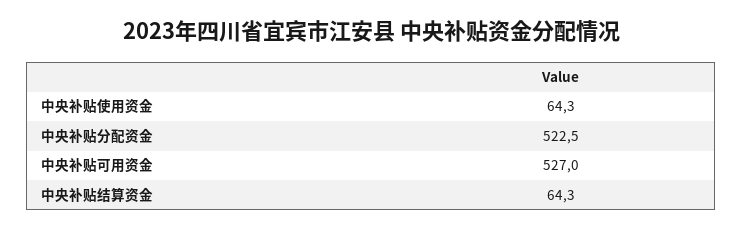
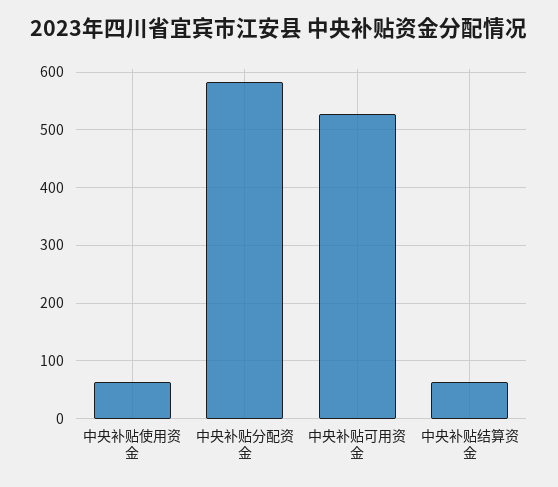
中央补贴分配资金: 522.5 -> 580

